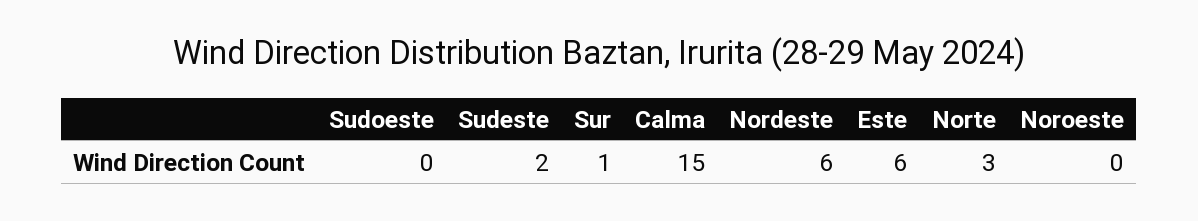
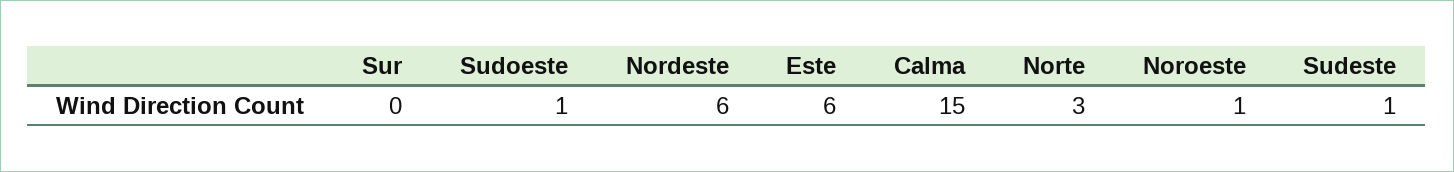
Sudoeste: 0 -> 1
Sudeste: 2 -> 1
Sur: 1 -> 0
Noroeste: 0 -> 1

